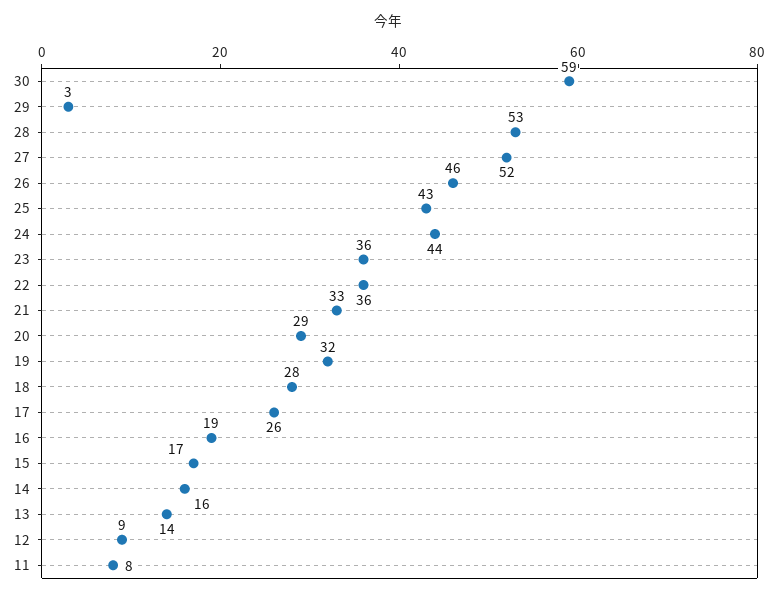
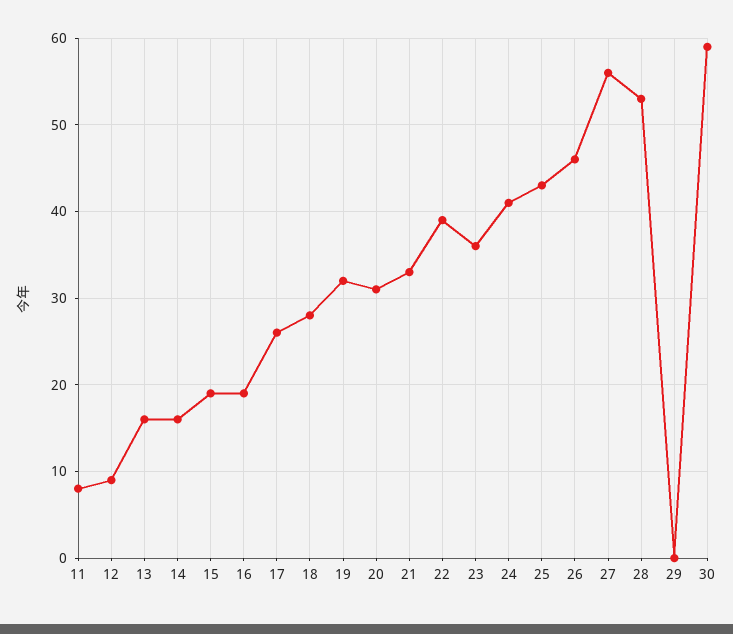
29: 3 -> 0
27: 52 -> 56
24: 44 -> 41
22: 36 -> 39
20: 29 -> 31
15: 17 -> 19
13: 14 -> 16

